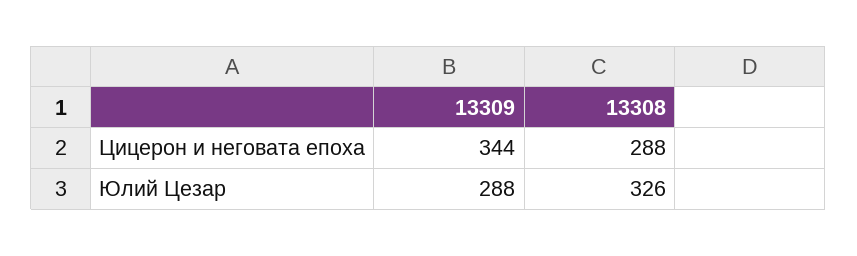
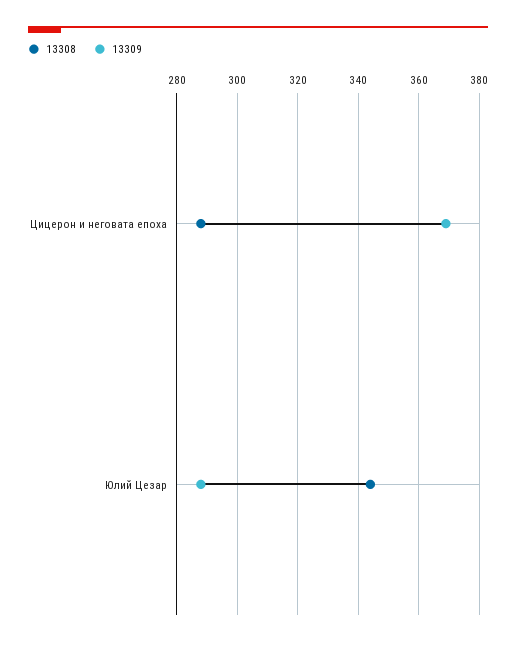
13309, Цицерон и неговата епоха: 344 -> 370
13308, Юлий Цезар: 326 -> 345

